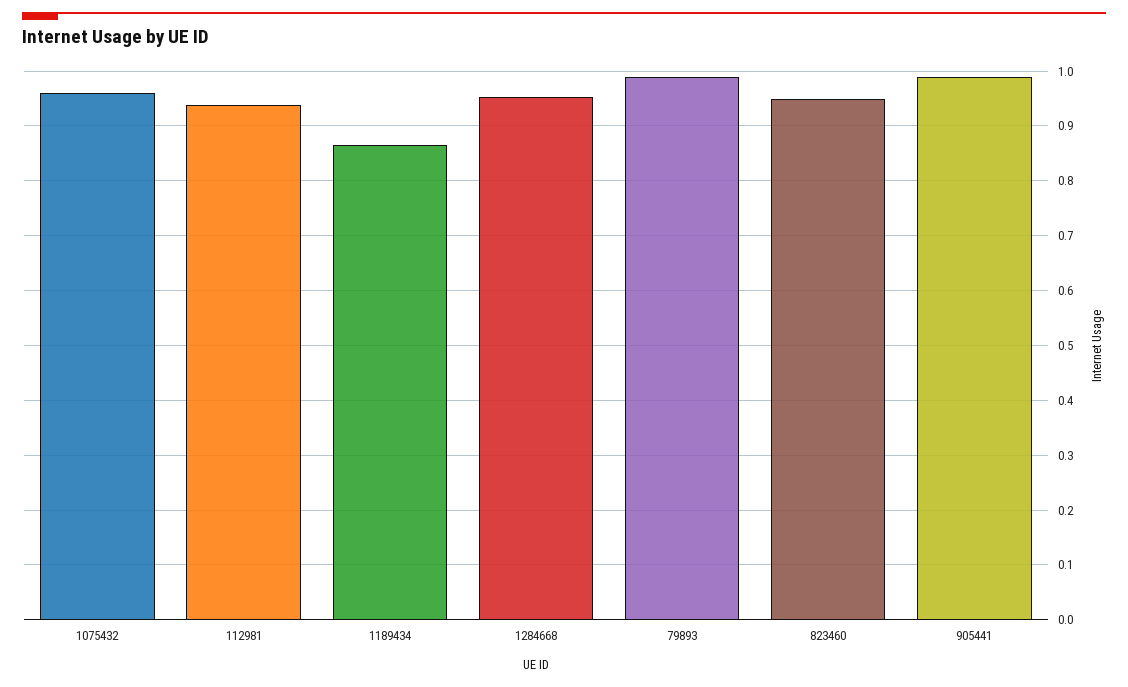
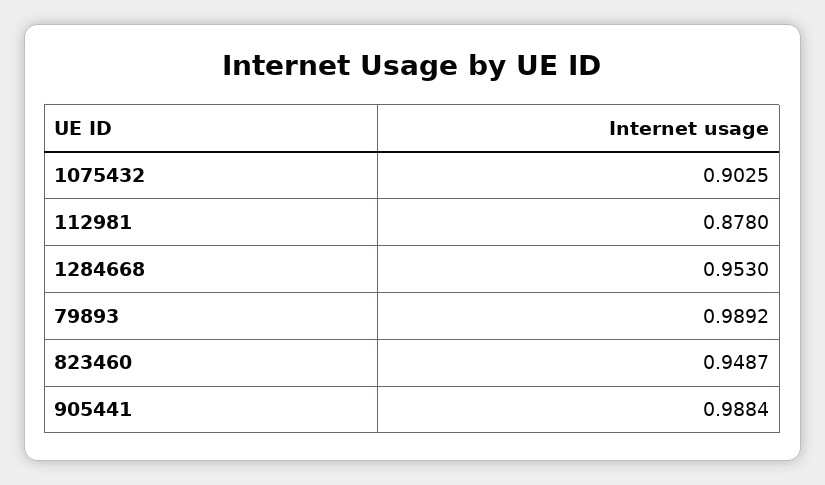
1075432: 0.96 -> 0.9025
112981: 0.94 -> 0.878
1189434: 0.86 -> none

